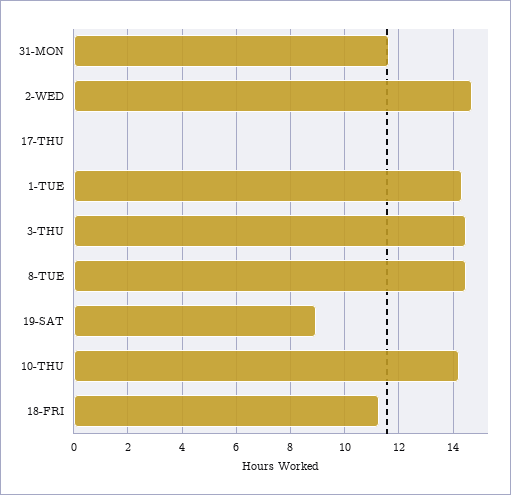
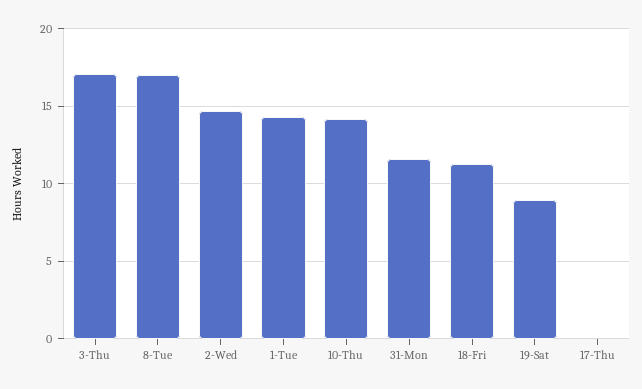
3-THU: 14.5 -> 17
8-TUE: 14.5 -> 17

